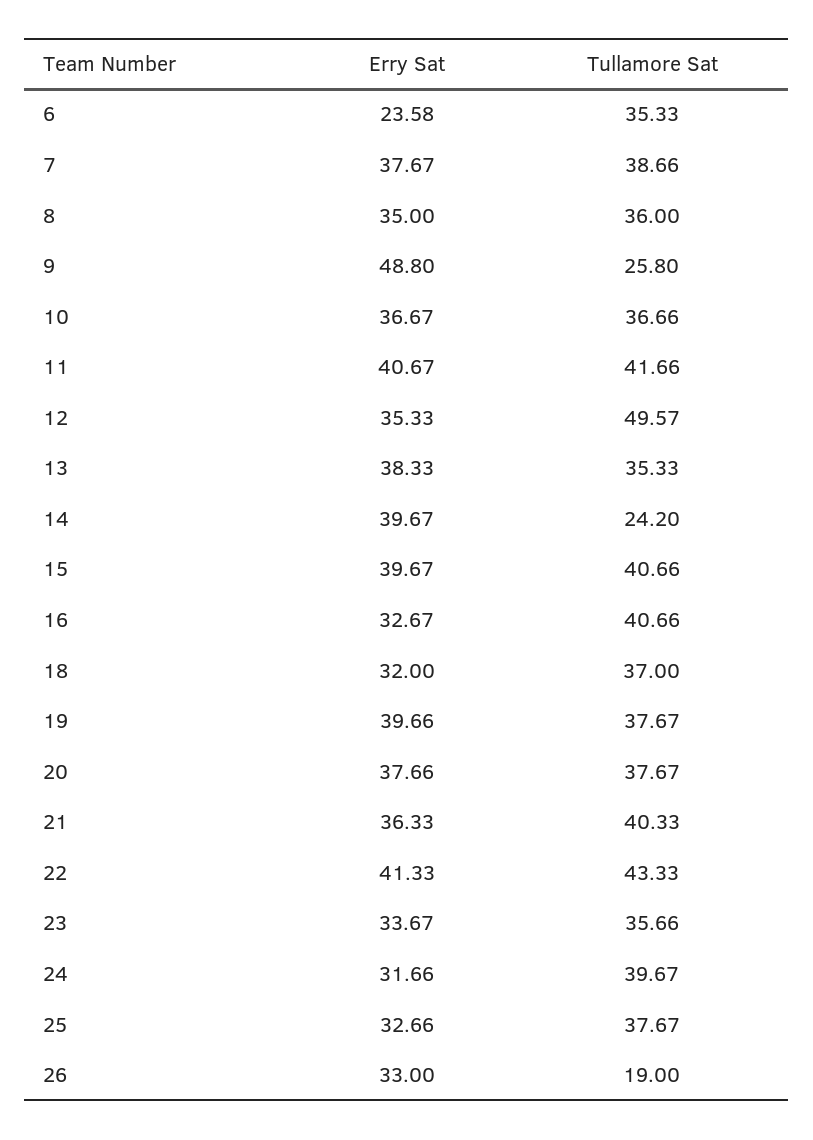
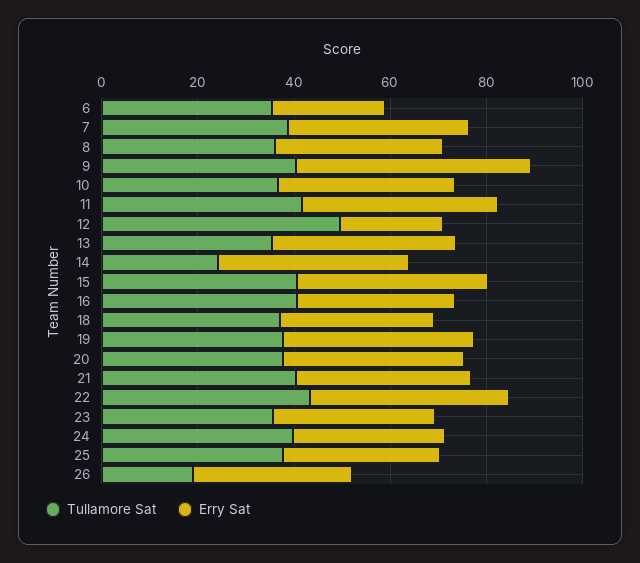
Tullamore Sat, 9: 25.8 -> 40
Erry Sat, 12: 35.33 -> 20

